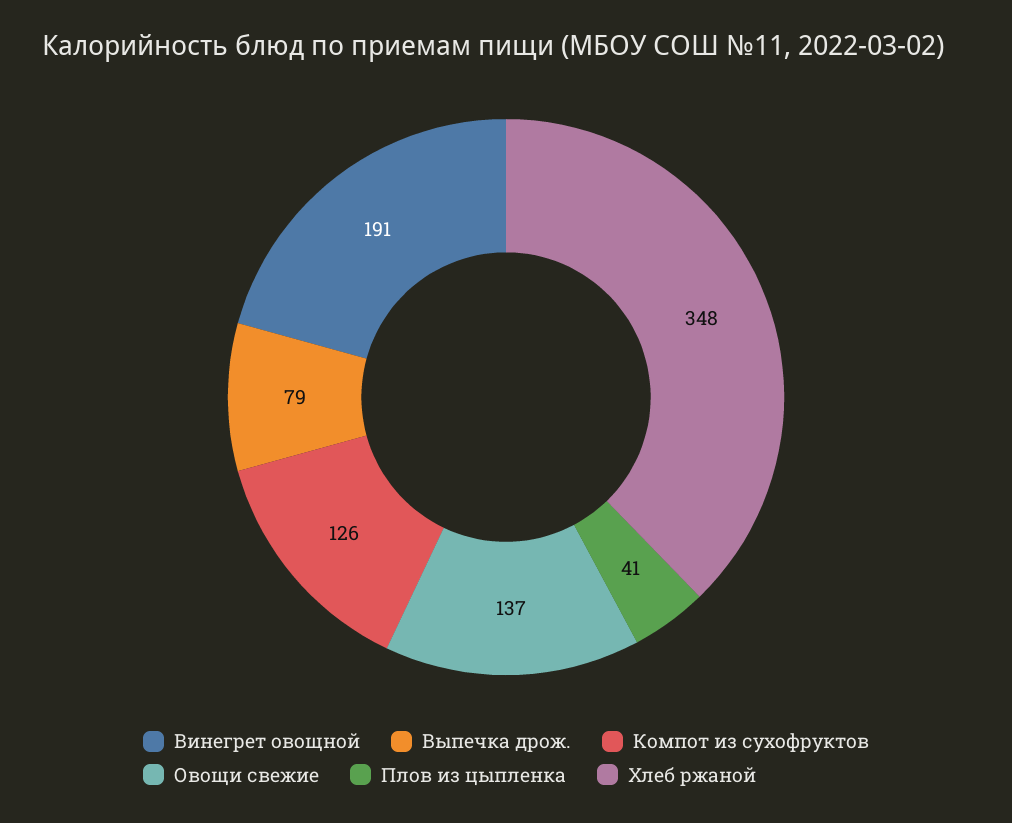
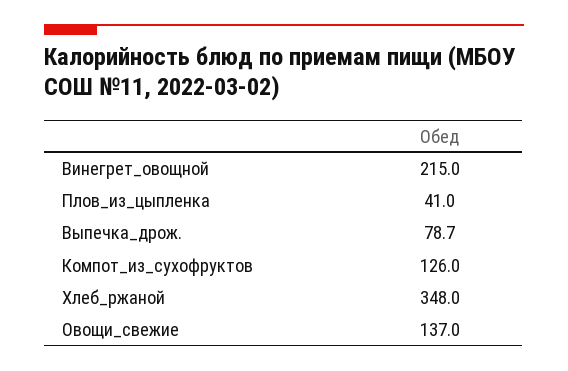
Винегрет овощной: 191 -> 215

